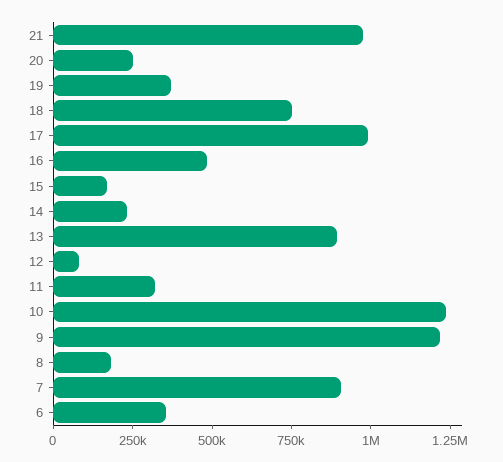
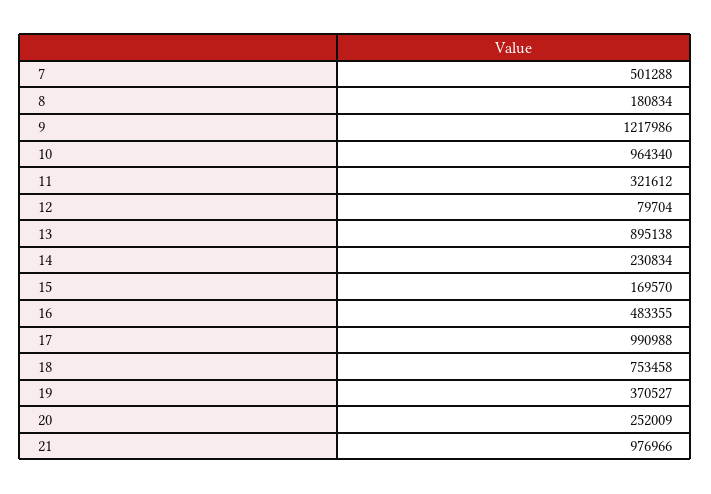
10: 1250000 -> 964340
7: 900000 -> 501288
6: 350000 -> none

